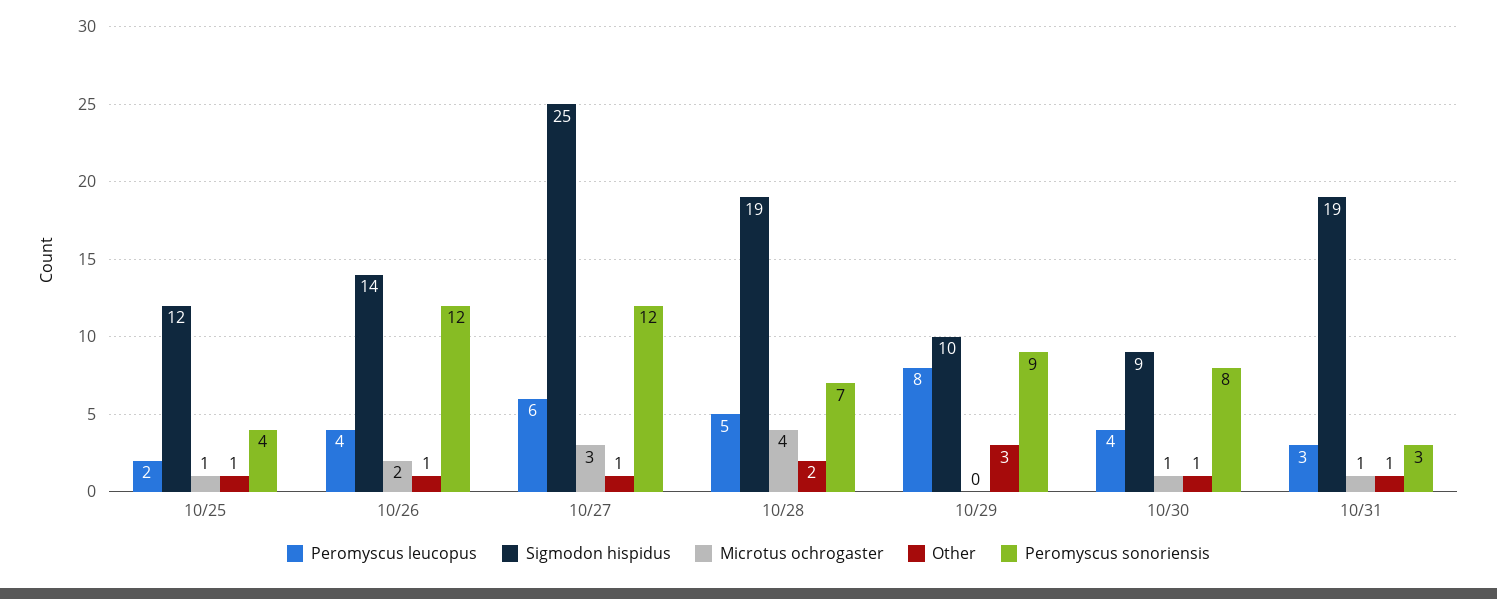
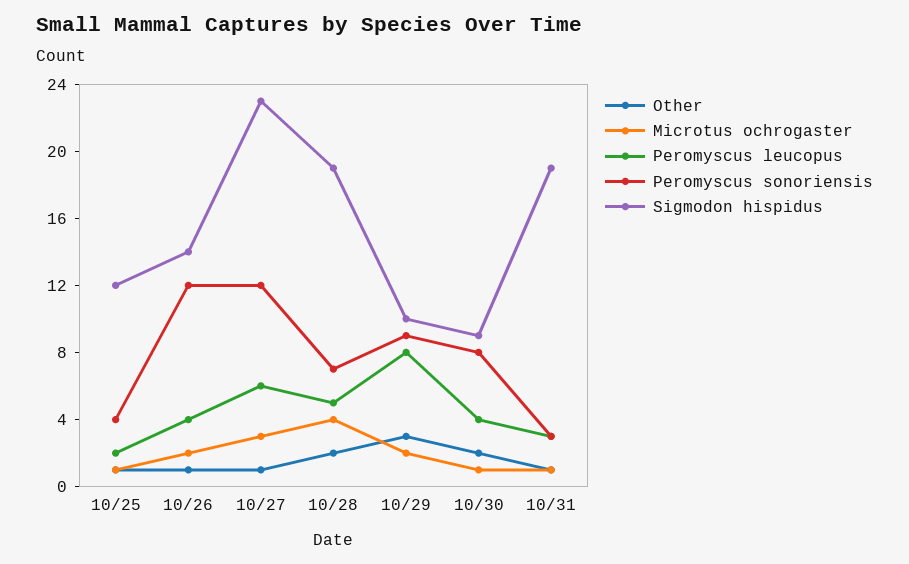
Sigmodon hispidus, 10/27: 25 -> 23
Microtus ochrogaster, 10/29: 0 -> 2
Other, 10/30: 1 -> 2

